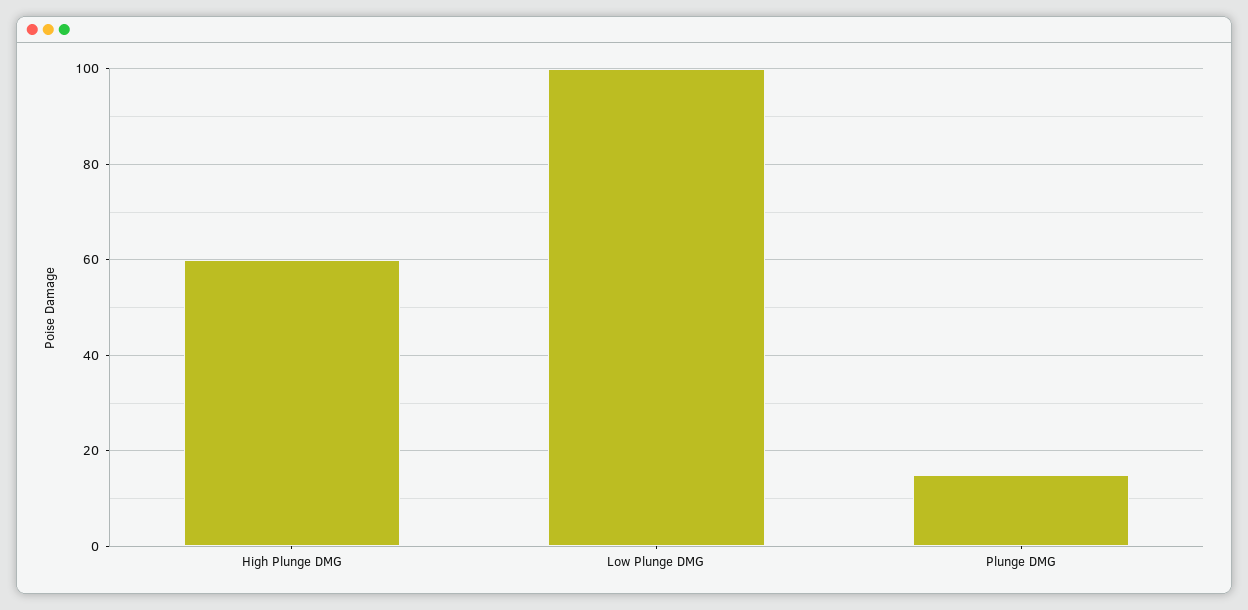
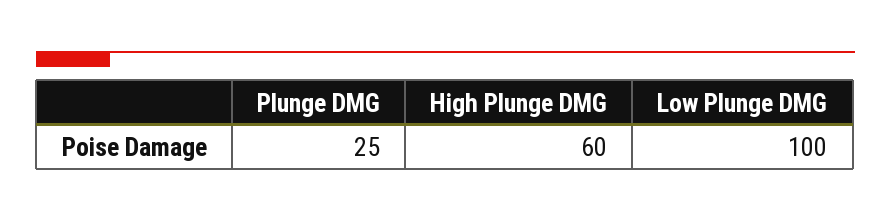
Plunge DMG: 15 -> 25

